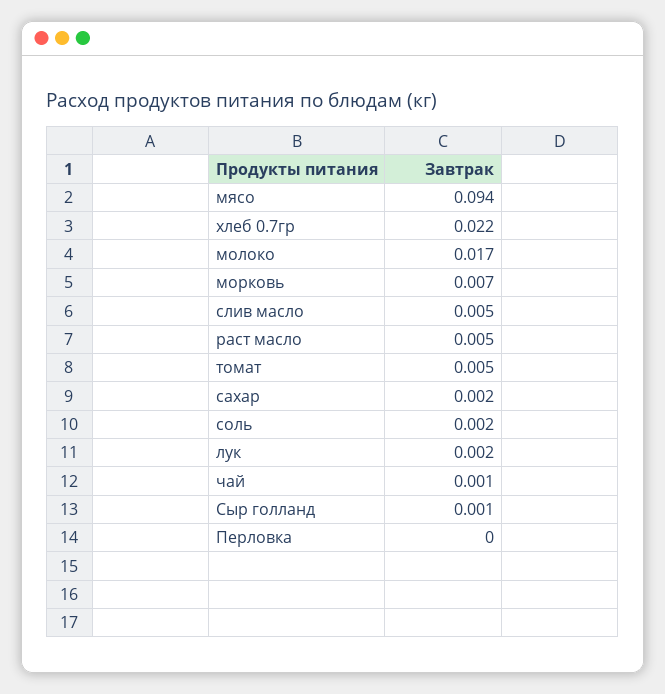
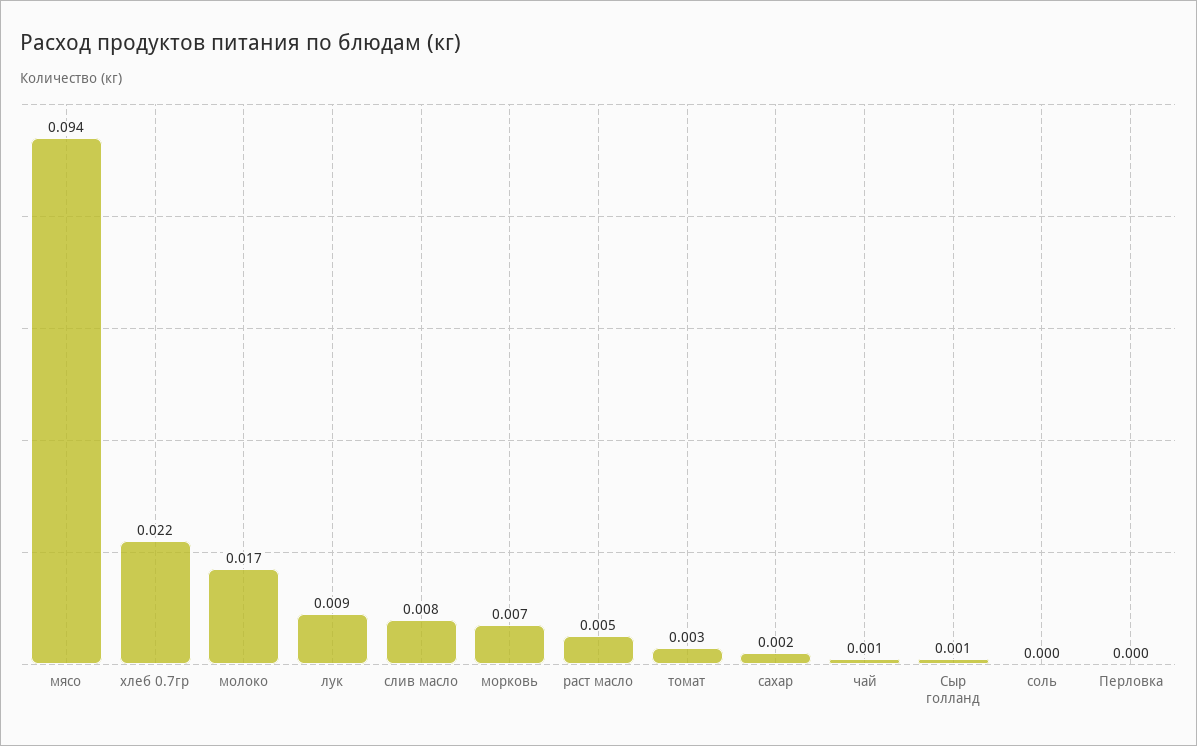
слив масло: 0.005 -> 0.008
томат: 0.005 -> 0.003
соль: 0.002 -> 0
лук: 0.002 -> 0.009

